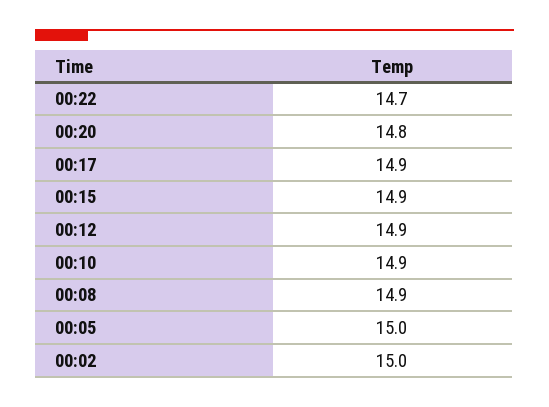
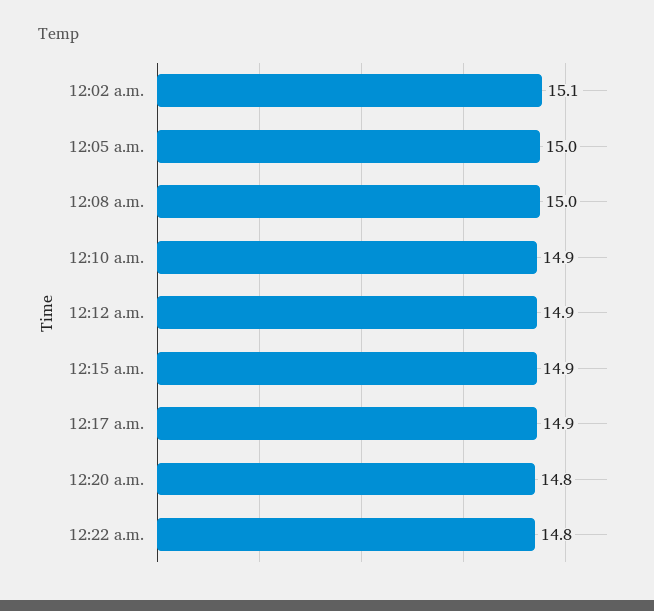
00:22: 14.7 -> 14.8
00:08: 14.9 -> 15
00:02: 15 -> 15.1

